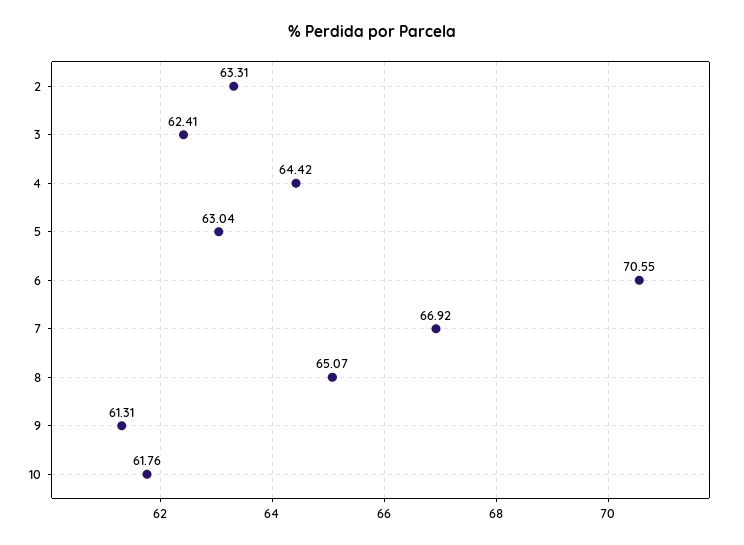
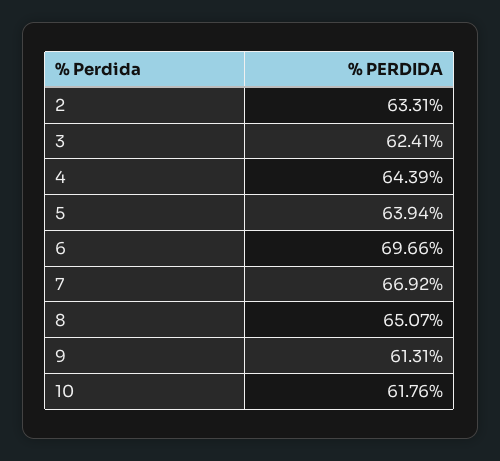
4: 64.42 -> 64.39
5: 63.04 -> 63.94
6: 70.55 -> 69.66

